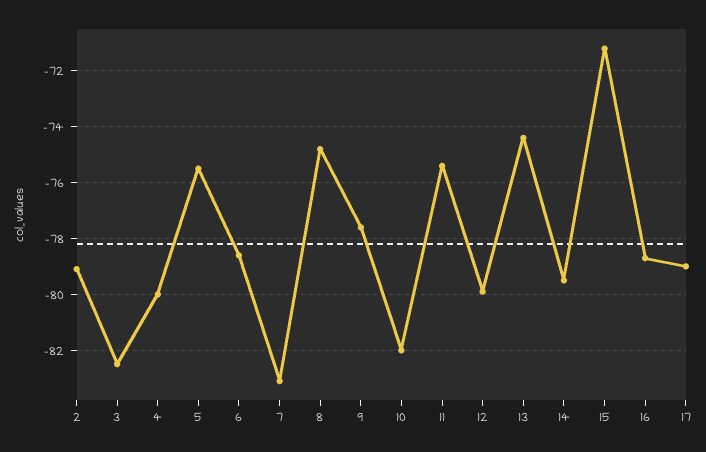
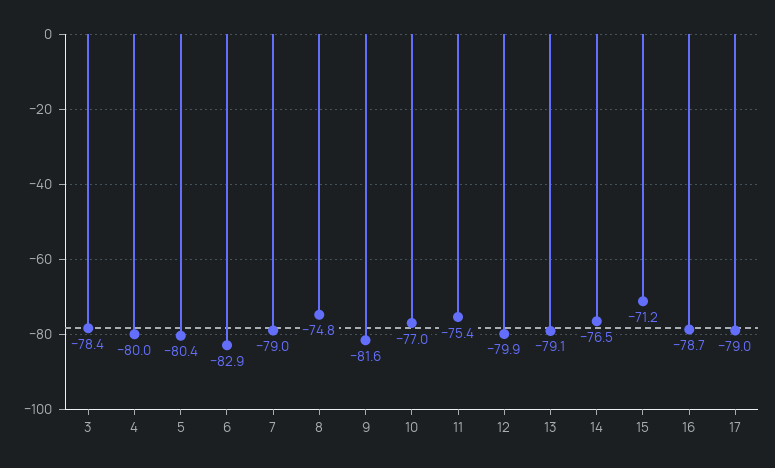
2: -79 -> none
3: -82.5 -> -78.4
5: -75.5 -> -80.4
6: -78.5 -> -82.9
7: -83 -> -79
9: -77.5 -> -81.6
10: -82 -> -77
13: -74.5 -> -79.1
14: -79.5 -> -76.5

